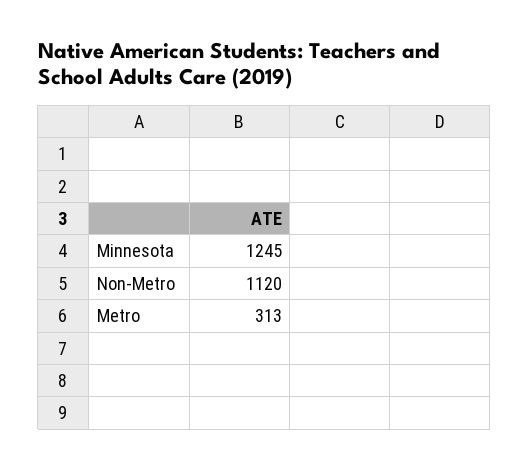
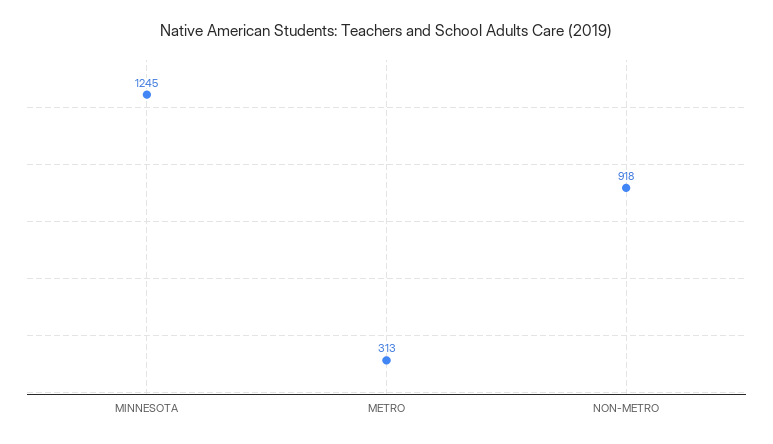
Non-Metro: 1120 -> 918

